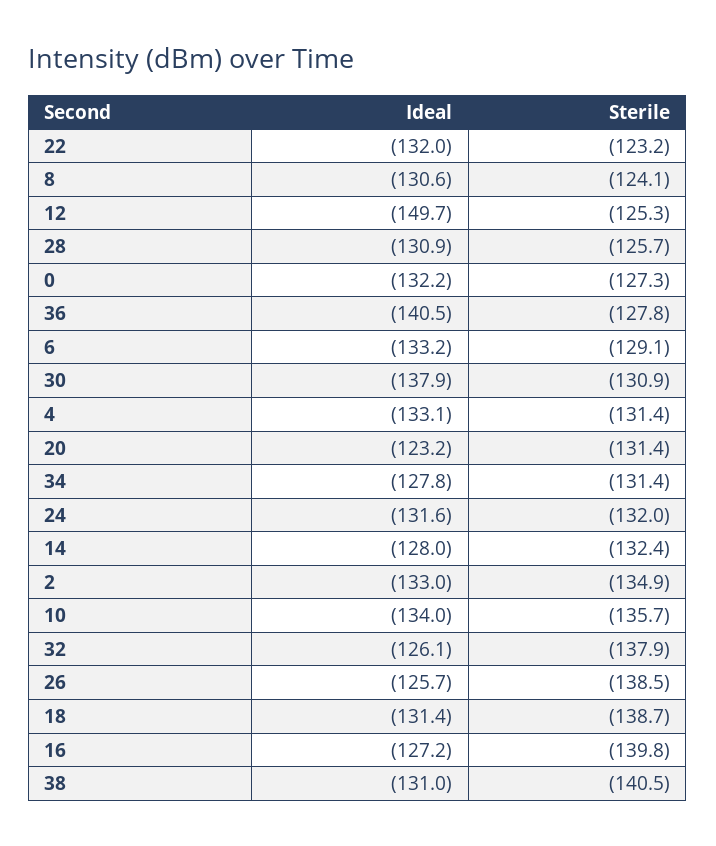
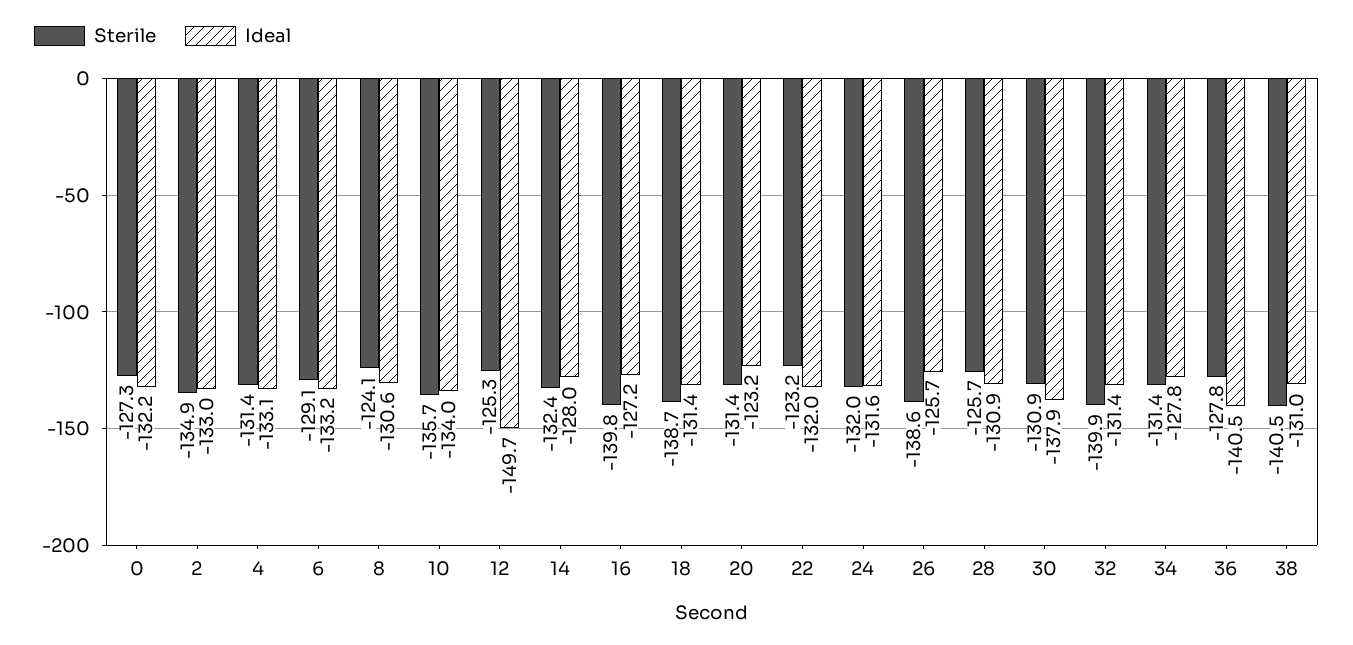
Ideal, 32: -126.1 -> -131.4
Sterile, 32: -137.9 -> -139.9
Sterile, 26: -138.5 -> -138.6

